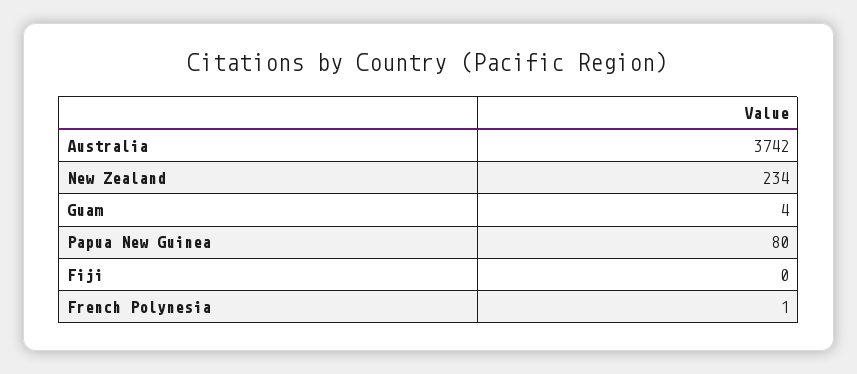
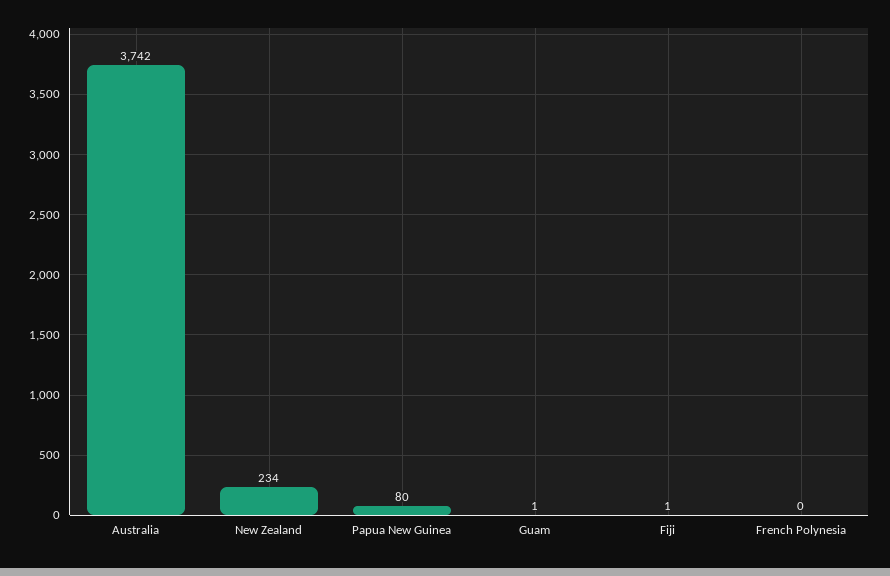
Guam: 4 -> 1
Fiji: 0 -> 1
French Polynesia: 1 -> 0

